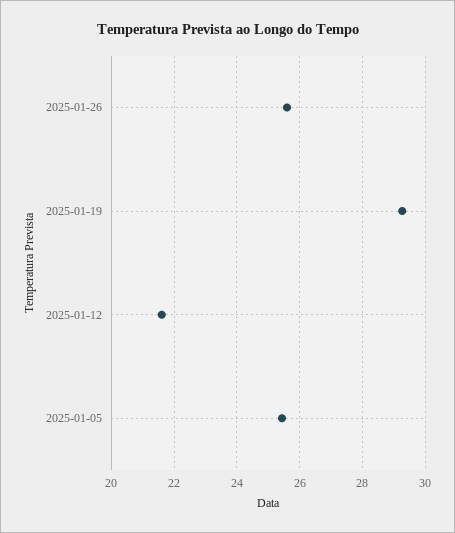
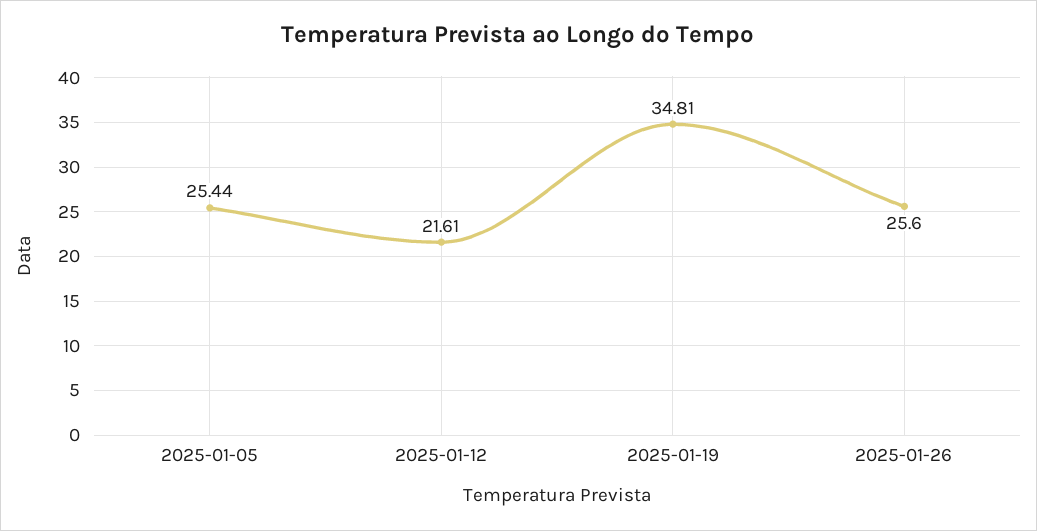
2025-01-19: 29.2 -> 34.81

